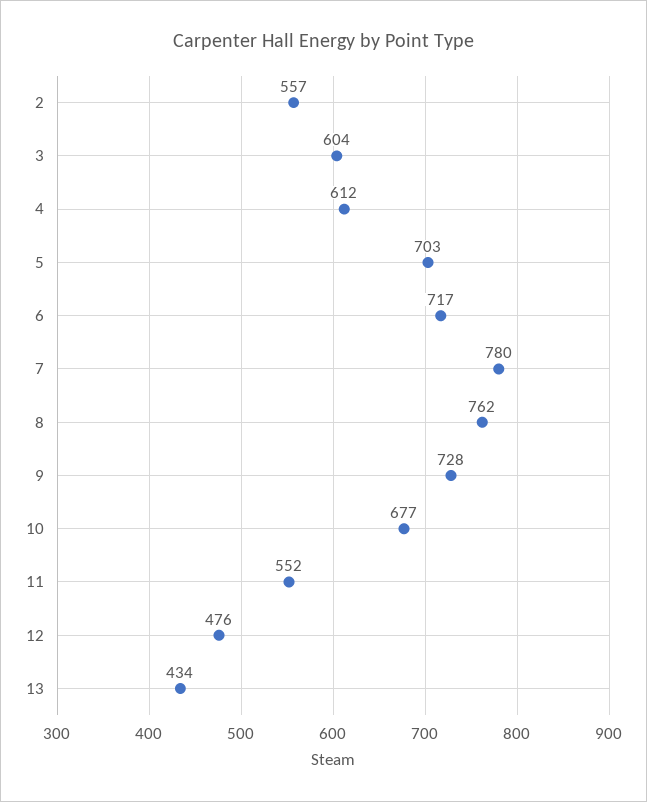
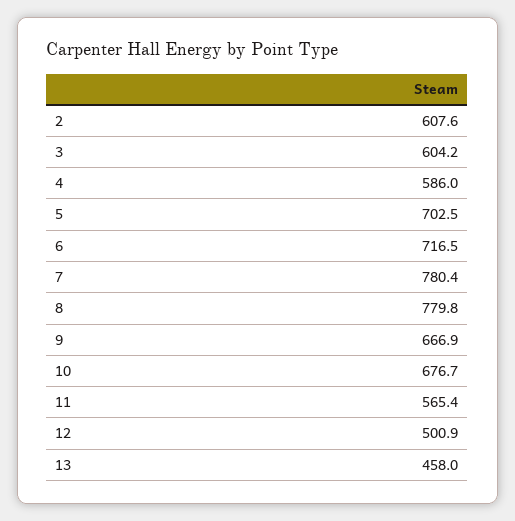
2: 557 -> 607.6
4: 612 -> 586
8: 762 -> 779.8
9: 728 -> 666.9
11: 552 -> 565.4
12: 476 -> 500.9
13: 434 -> 458

